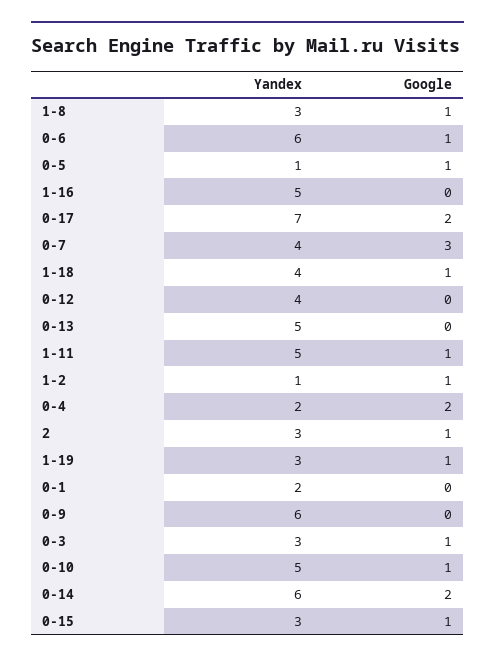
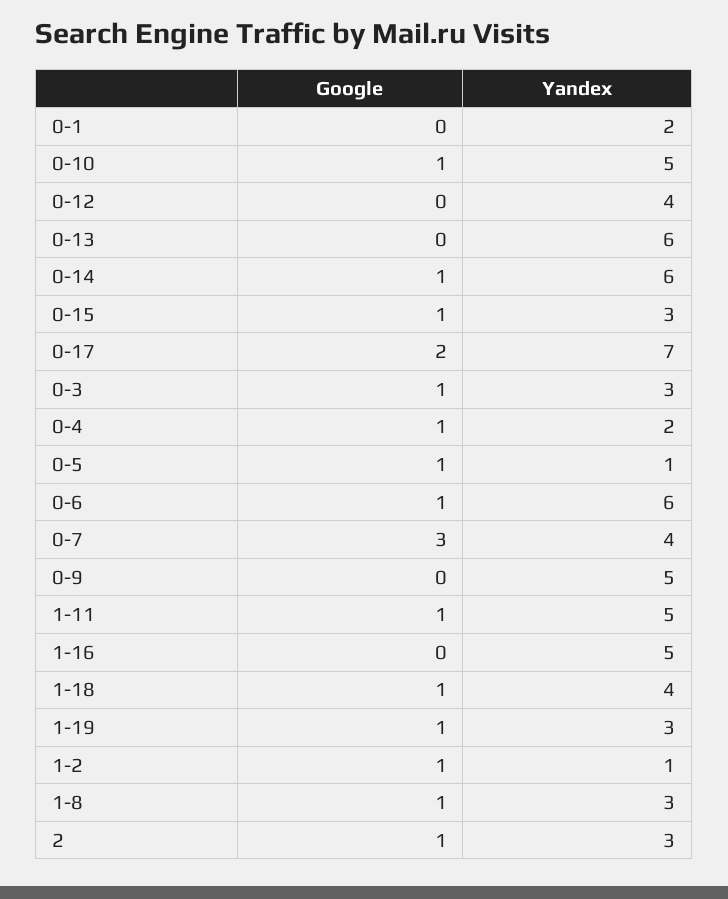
Yandex, 0-13: 5 -> 6
Google, 0-4: 2 -> 1
Yandex, 0-9: 6 -> 5
Google, 0-14: 2 -> 1

